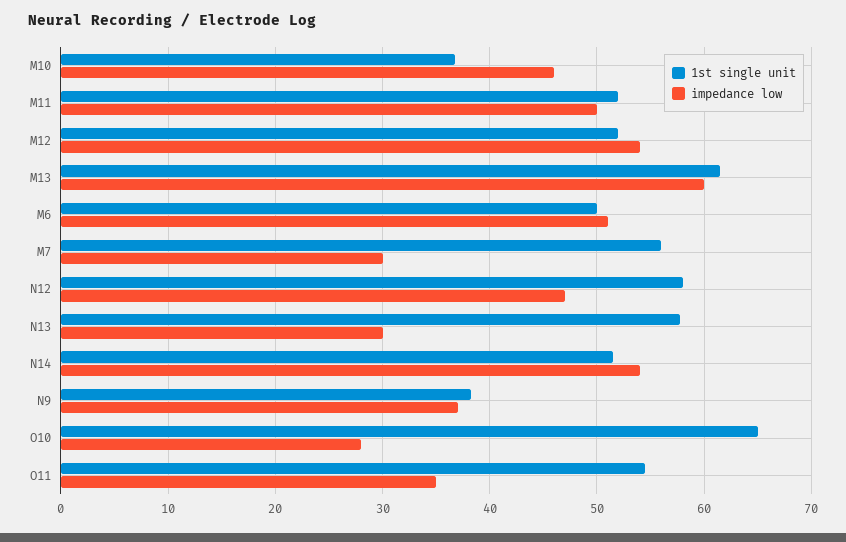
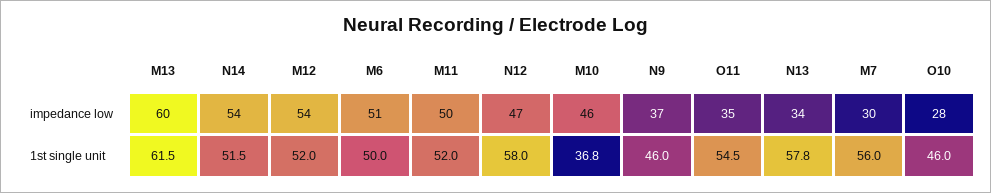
impedance low, N13: 30 -> 34
1st single unit, N9: 38 -> 46
1st single unit, O10: 65 -> 46

